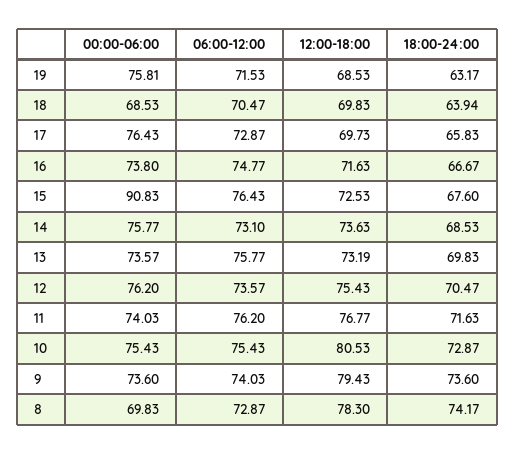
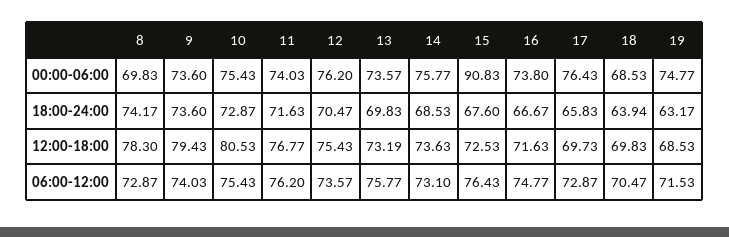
00:00-06:00, 19: 75.81 -> 74.77

